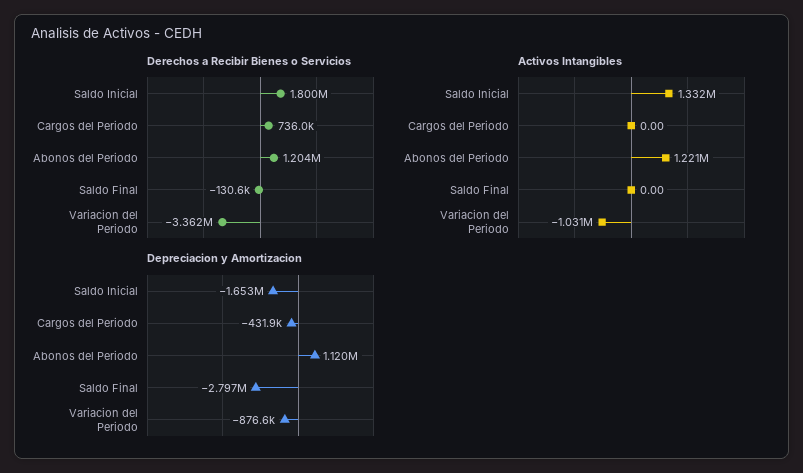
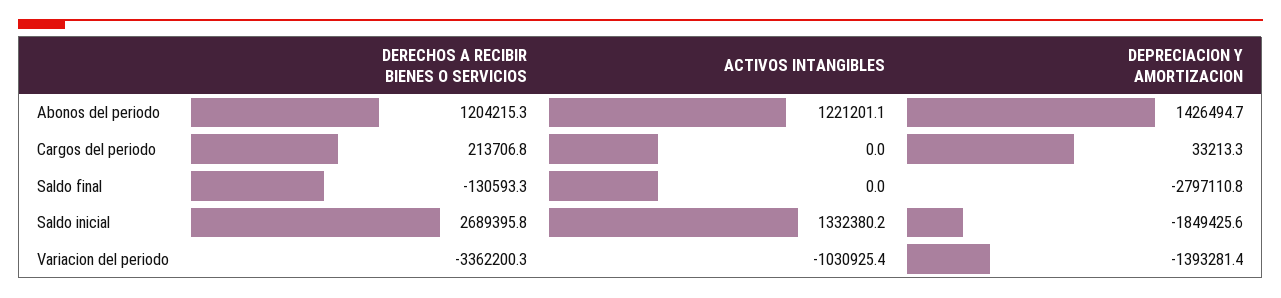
Derechos a Recibir Bienes o Servicios, Saldo Inicial: 1800000 -> 2689395.8
Derechos a Recibir Bienes o Servicios, Cargos del Periodo: 736000 -> 213706.8
Depreciacion y Amortizacion, Saldo Inicial: -1653000 -> -1849425.6
Depreciacion y Amortizacion, Cargos del Periodo: -431900 -> 33213.3
Depreciacion y Amortizacion, Abonos del Periodo: 1120000 -> 1426494.7
Depreciacion y Amortizacion, Variacion del Periodo: -876600 -> -1393281.4

